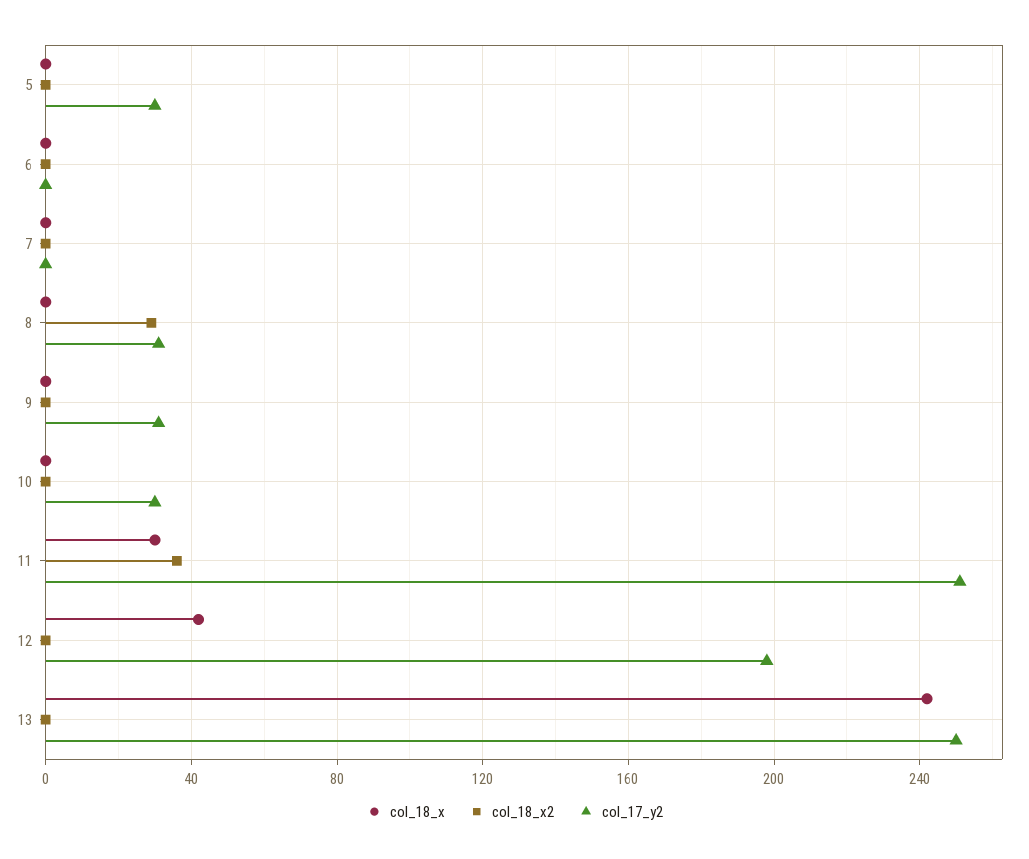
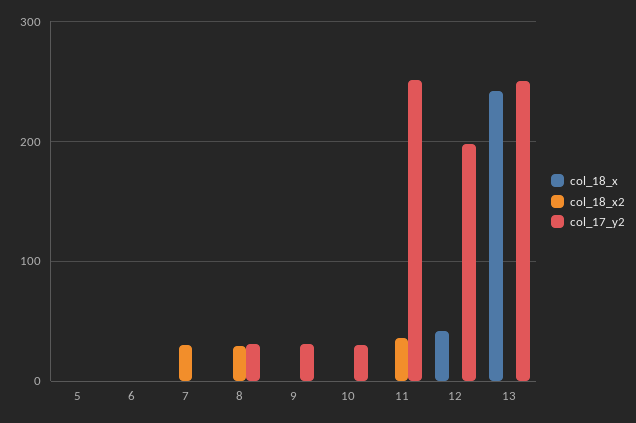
col_17_y2, 5: 30 -> 0
col_18_x2, 7: 0 -> 30
col_18_x, 11: 30 -> 0

